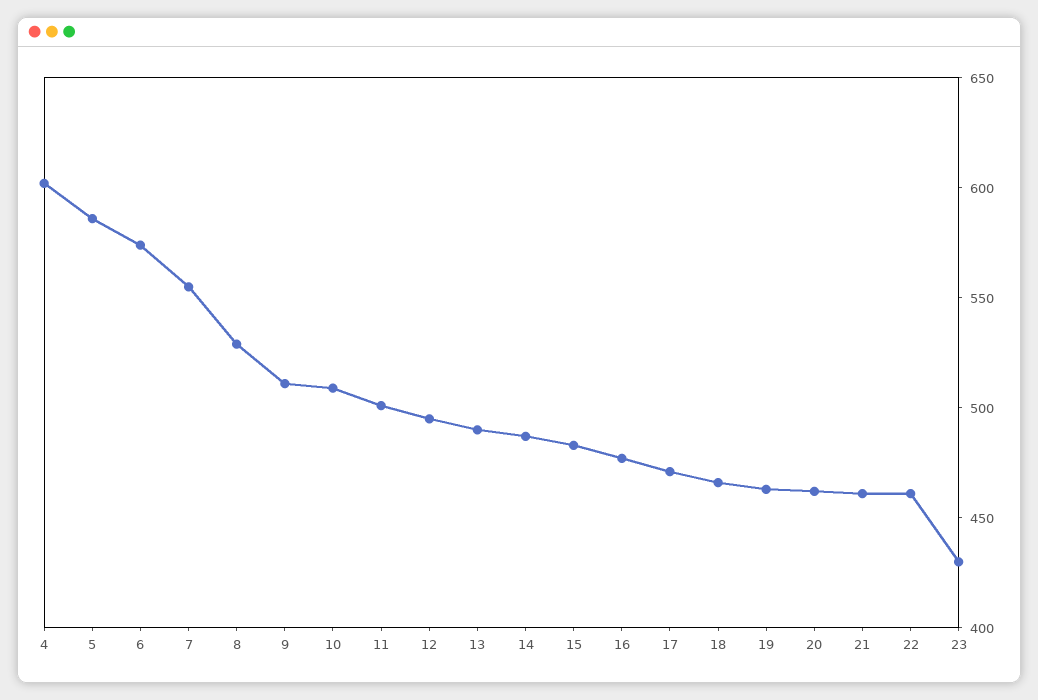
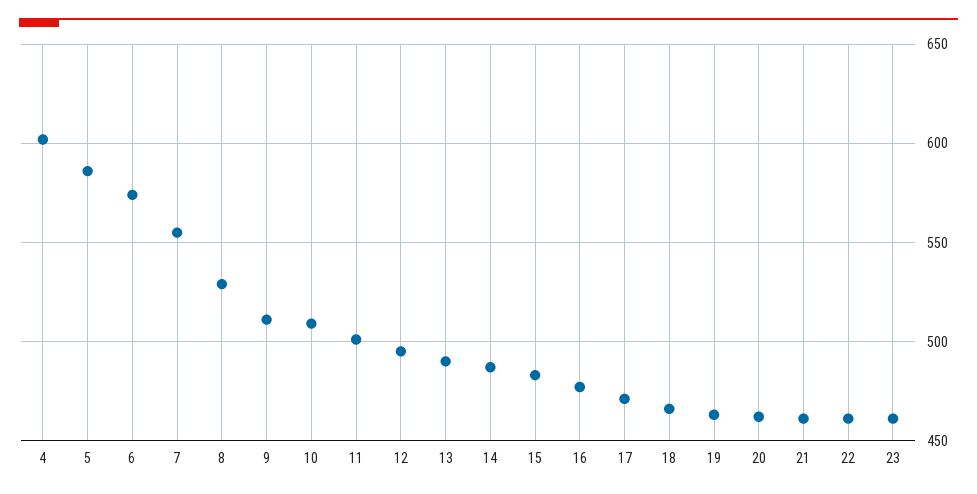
23: 430 -> 460

